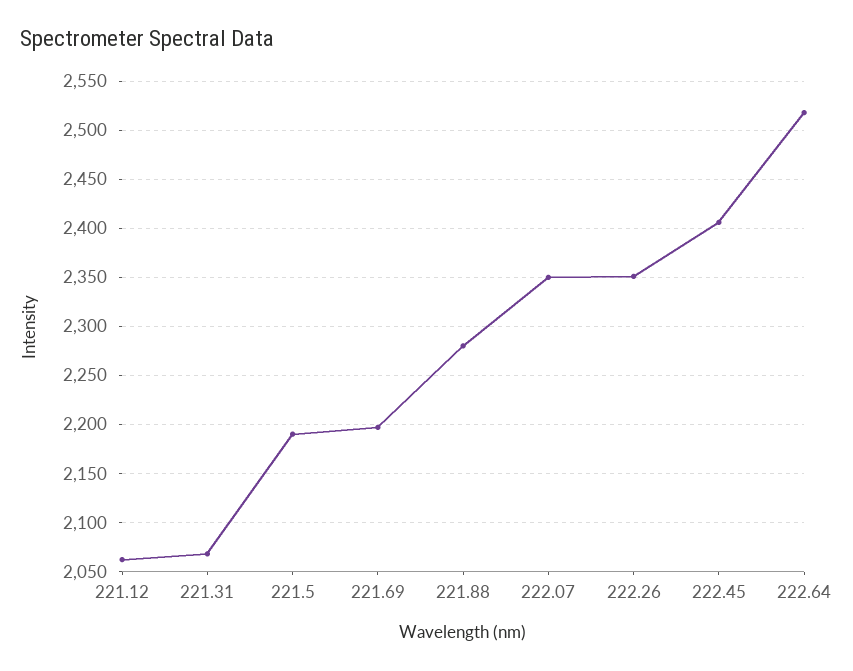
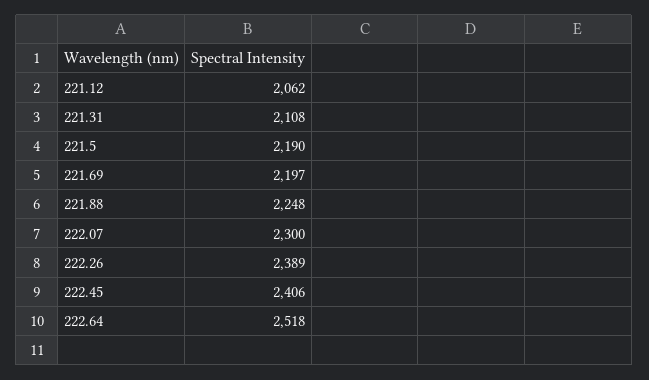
221.31: 2070 -> 2108
221.88: 2280 -> 2248
222.07: 2350 -> 2300
222.26: 2350 -> 2389

